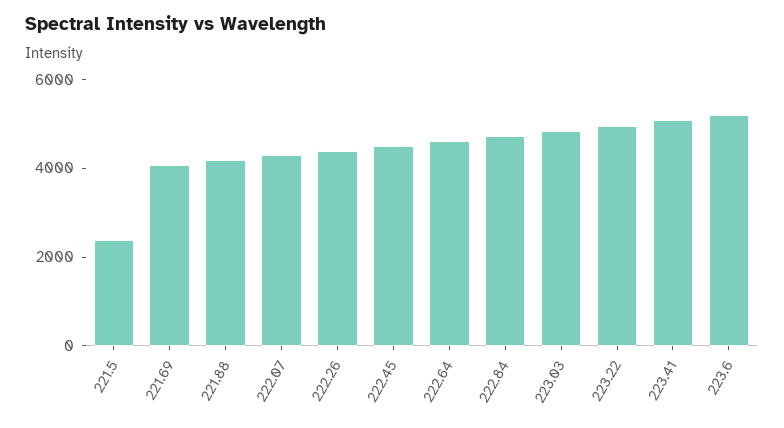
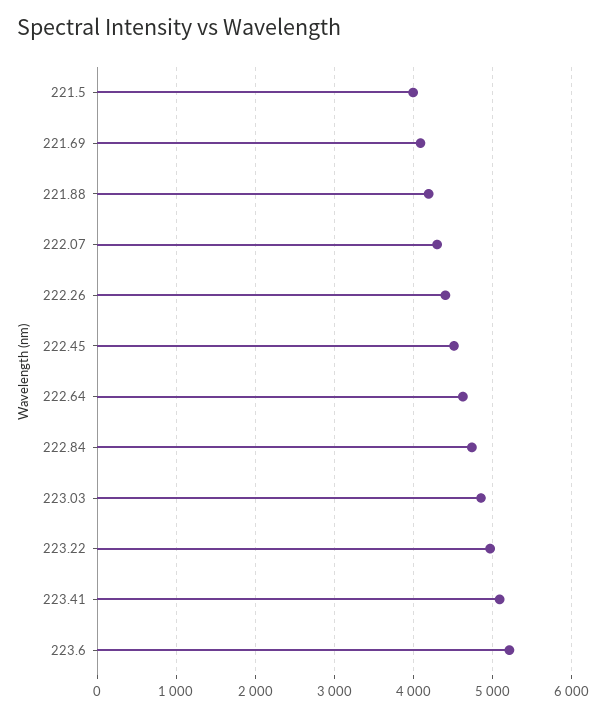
221.5: 2500 -> 4000

